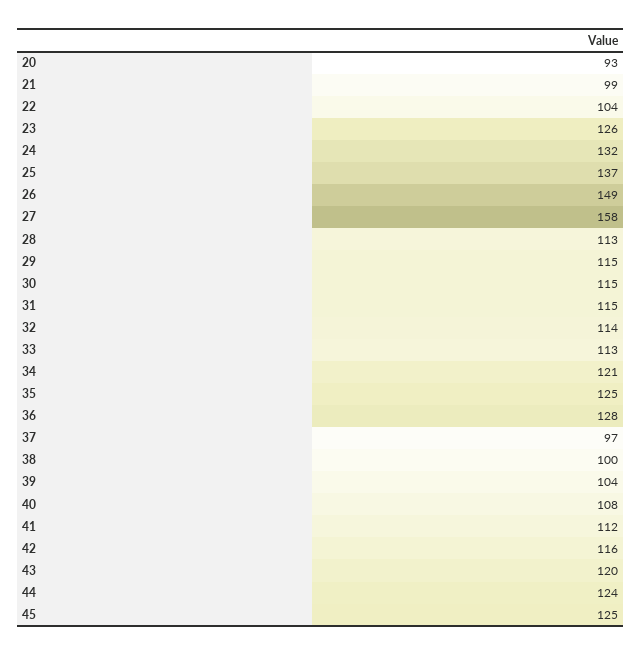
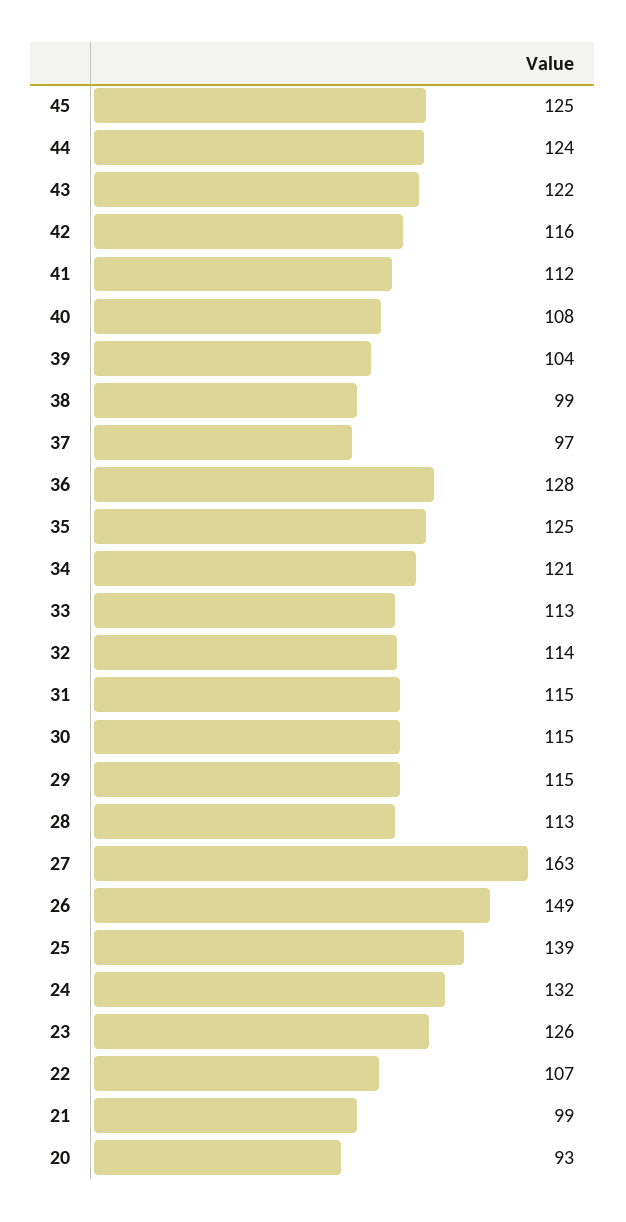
22: 104 -> 107
25: 137 -> 139
27: 158 -> 163
38: 100 -> 99
43: 120 -> 122

